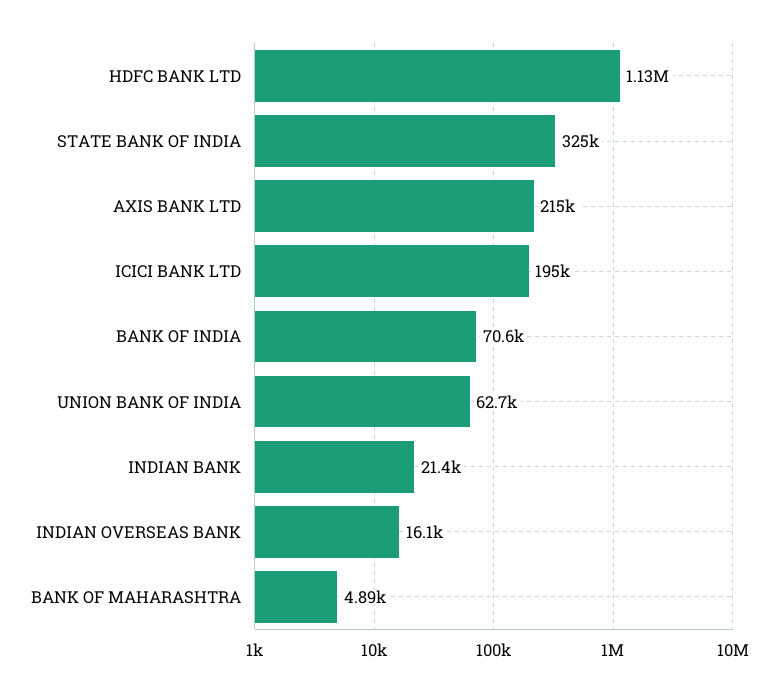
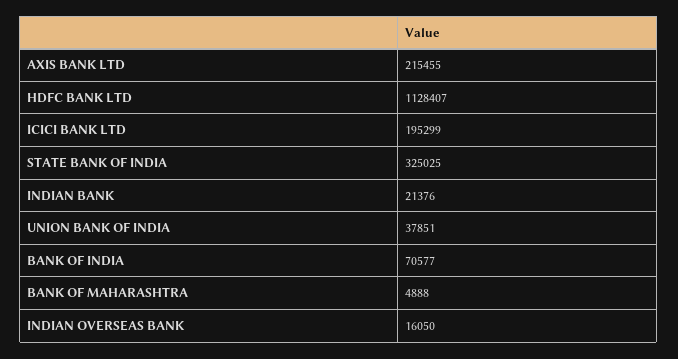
UNION BANK OF INDIA: 62700 -> 37851

